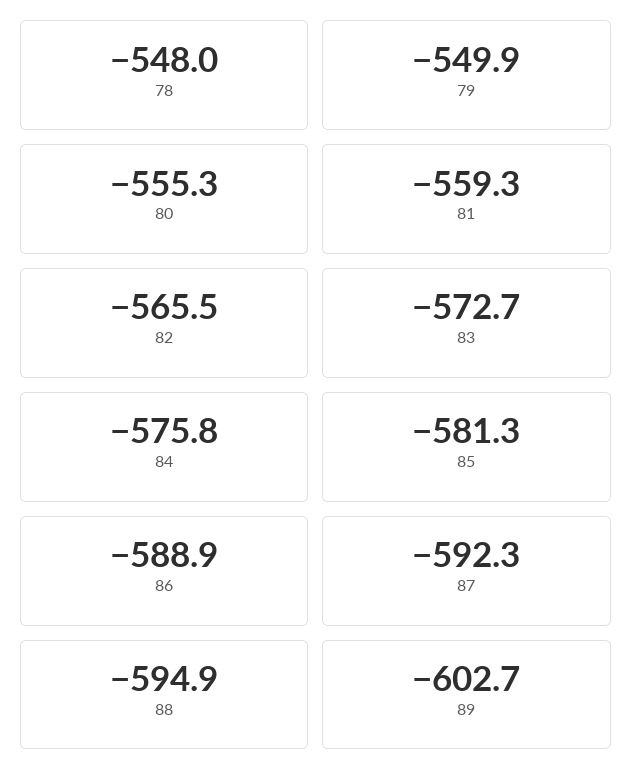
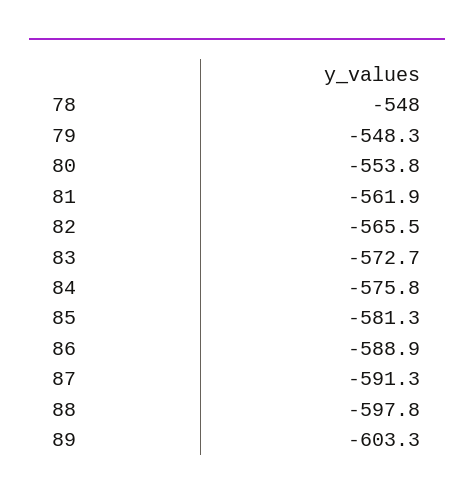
79: -549.9 -> -548.3
80: -555.3 -> -553.8
81: -559.3 -> -561.9
87: -592.3 -> -591.3
88: -594.9 -> -597.8
89: -602.7 -> -603.3

